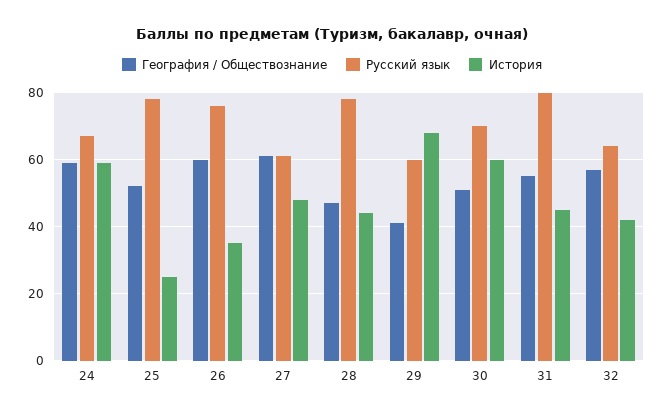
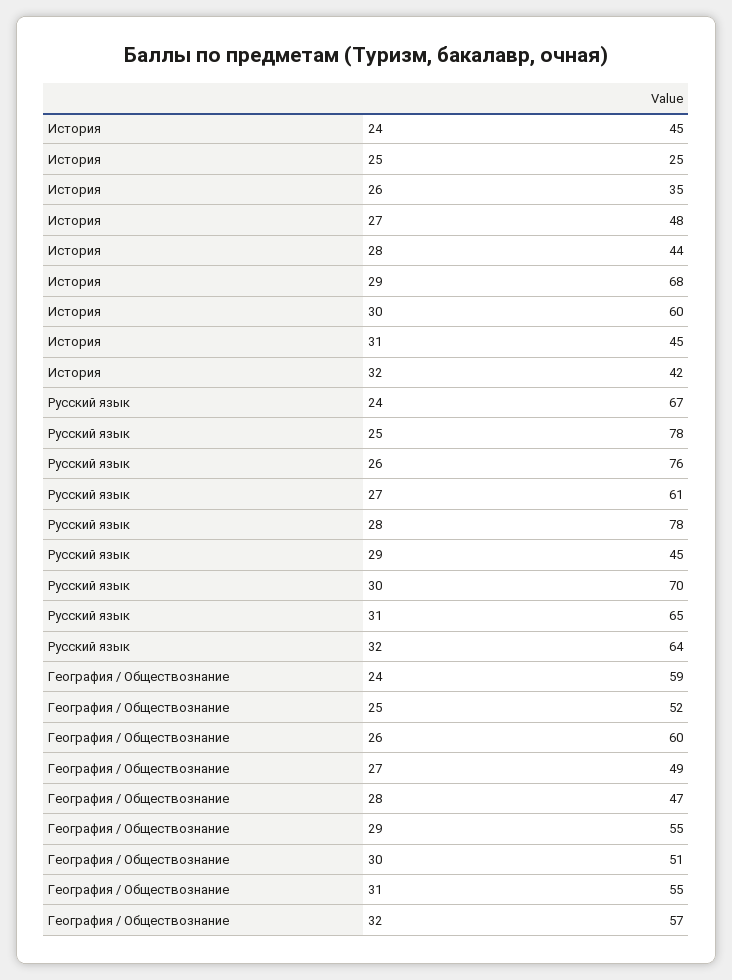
История, 24: 60 -> 45
География / Обществознание, 27: 60 -> 49
География / Обществознание, 29: 40 -> 55
Русский язык, 29: 60 -> 45
Русский язык, 31: 80 -> 65

